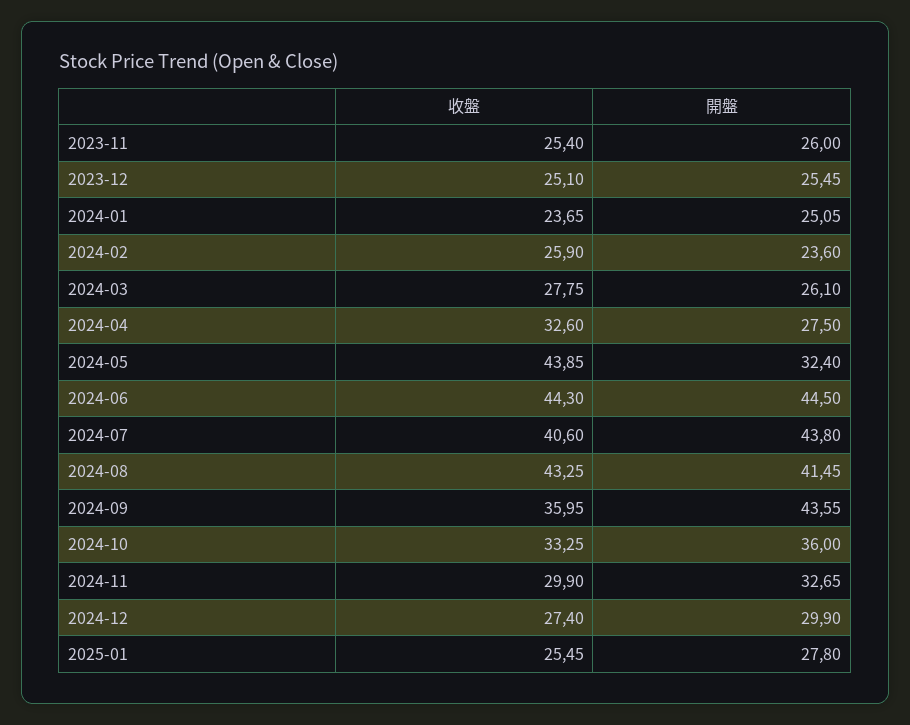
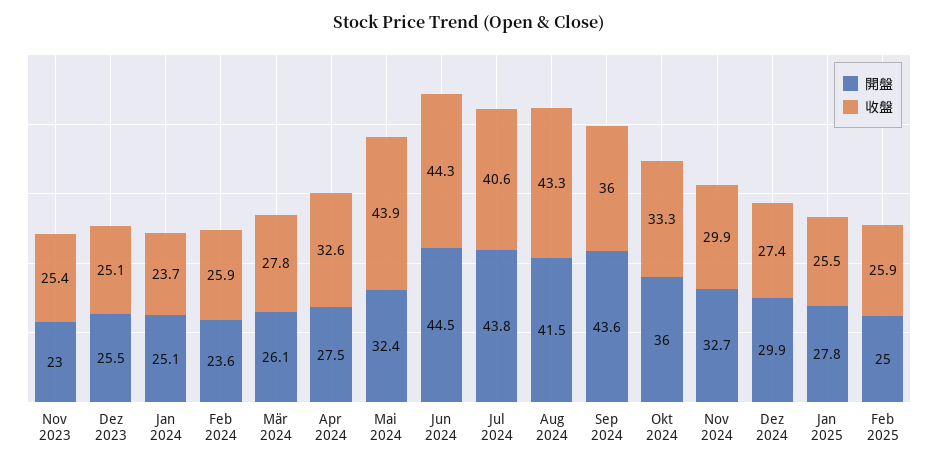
開盤, 2023-11: 26 -> 23
開盤, Feb 2025: none -> 25
收盤, Feb 2025: none -> 25.9

